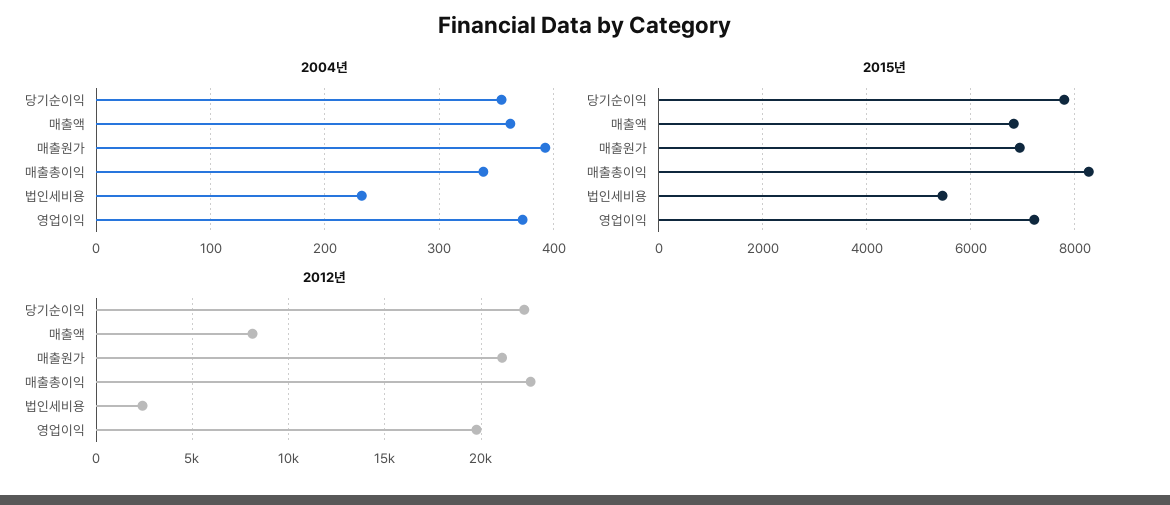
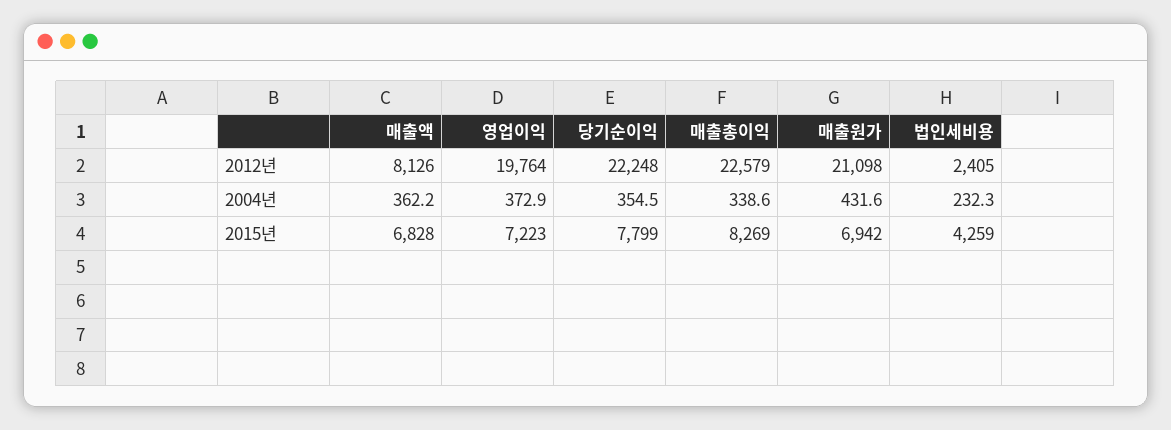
2004년, 매출원가: 390 -> 431.6
2015년, 법인세비용: 5400 -> 4259

